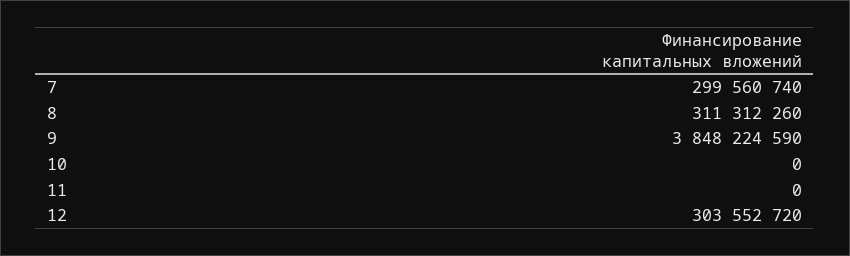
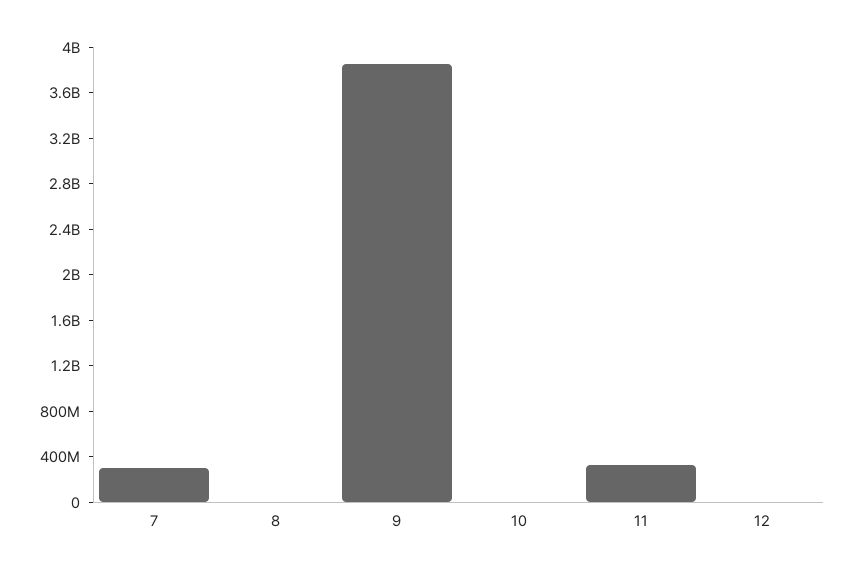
8: 311312260 -> 0
11: 0 -> 300000000
12: 303552720 -> 0

